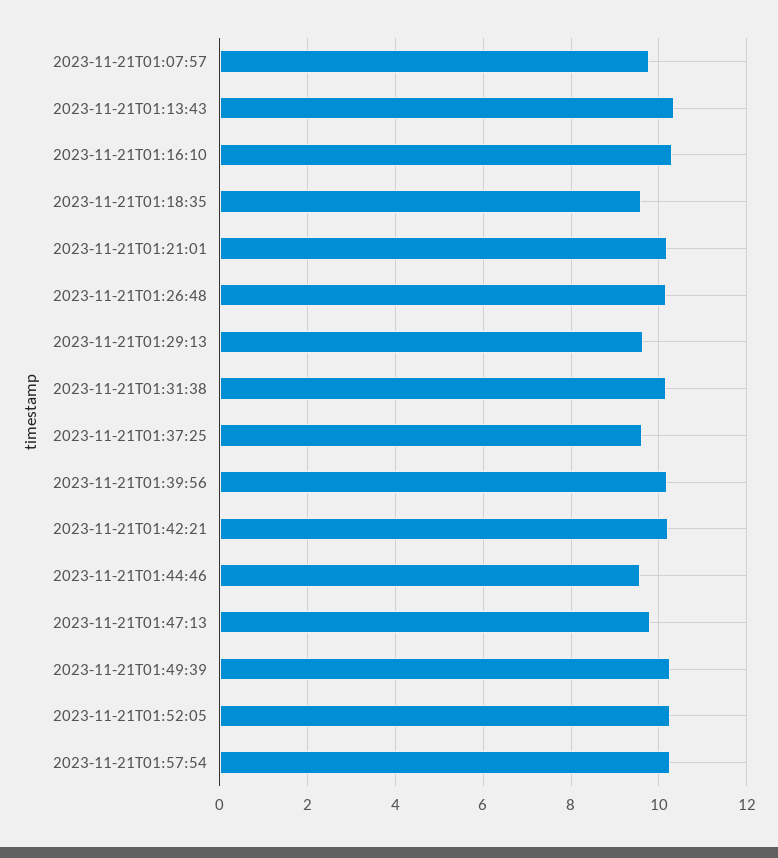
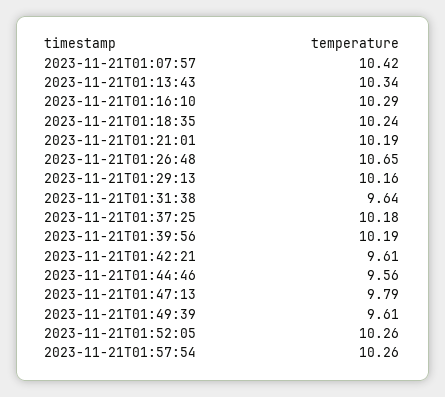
2023-11-21T01:07:57: 9.8 -> 10.42
2023-11-21T01:18:35: 9.6 -> 10.24
2023-11-21T01:26:48: 10.2 -> 10.65
2023-11-21T01:29:13: 9.6 -> 10.16
2023-11-21T01:31:38: 10.2 -> 9.64
2023-11-21T01:37:25: 9.6 -> 10.18
2023-11-21T01:42:21: 10.2 -> 9.61
2023-11-21T01:49:39: 10.2 -> 9.61

